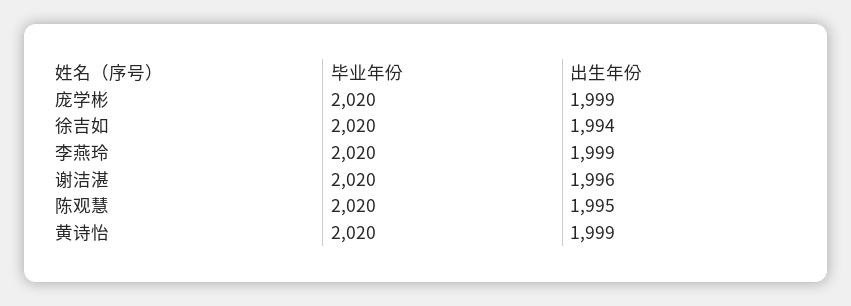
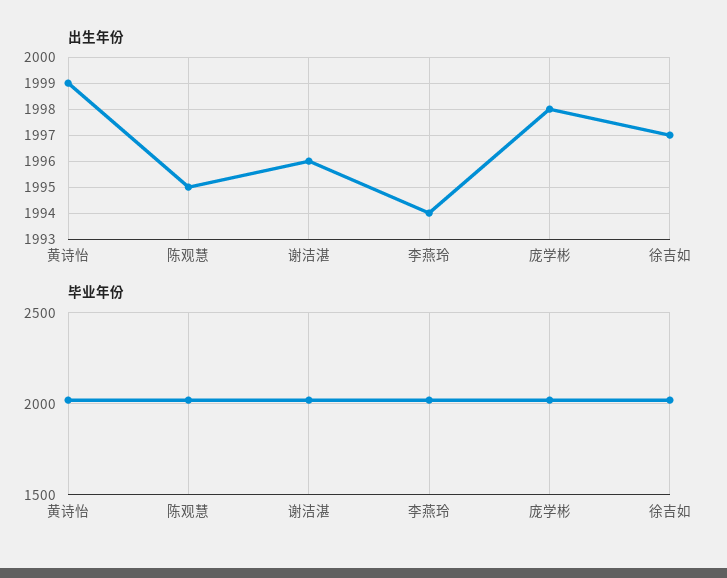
出生年份, 庞学彬: 1999 -> 1998
出生年份, 徐吉如: 1994 -> 1997
出生年份, 李燕玲: 1999 -> 1994

